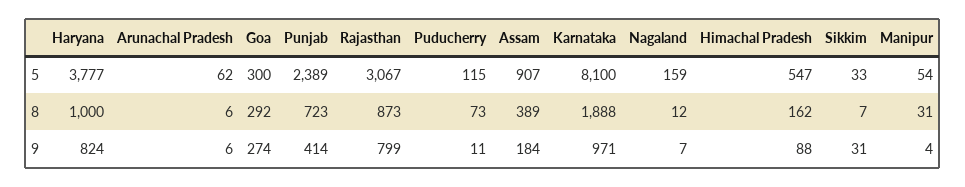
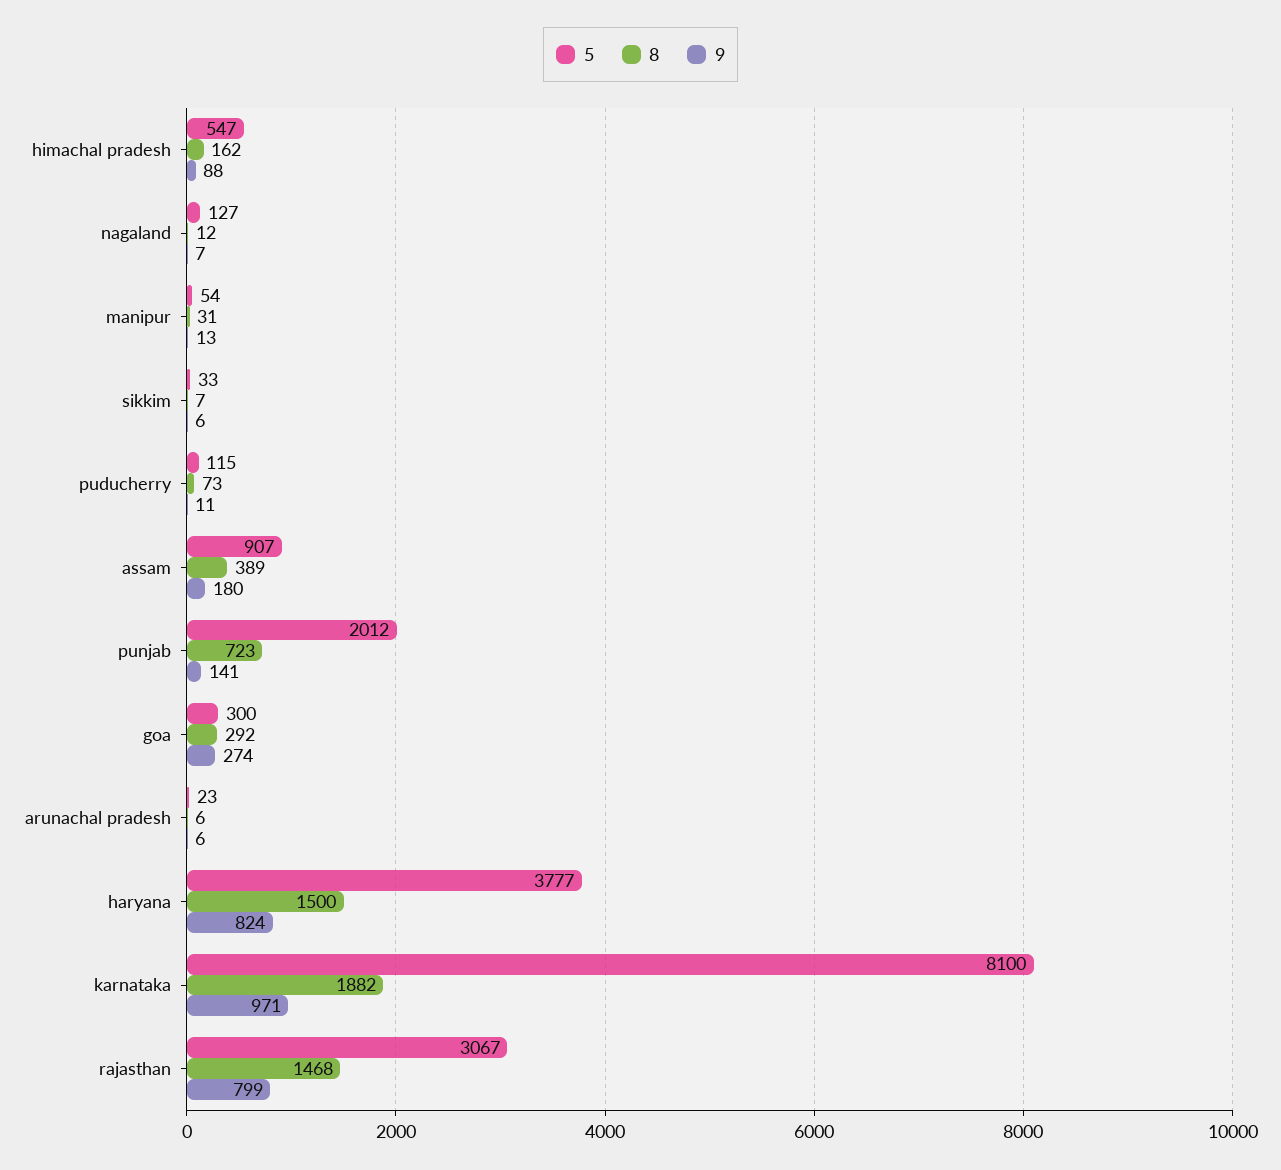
5, Arunachal Pradesh: 62 -> 23
5, Punjab: 2389 -> 2012
5, Nagaland: 159 -> 127
8, Haryana: 1000 -> 1500
8, Rajasthan: 873 -> 1468
8, Karnataka: 1888 -> 1882
9, Punjab: 414 -> 141
9, Assam: 184 -> 180
9, Sikkim: 31 -> 6
9, Manipur: 4 -> 13

